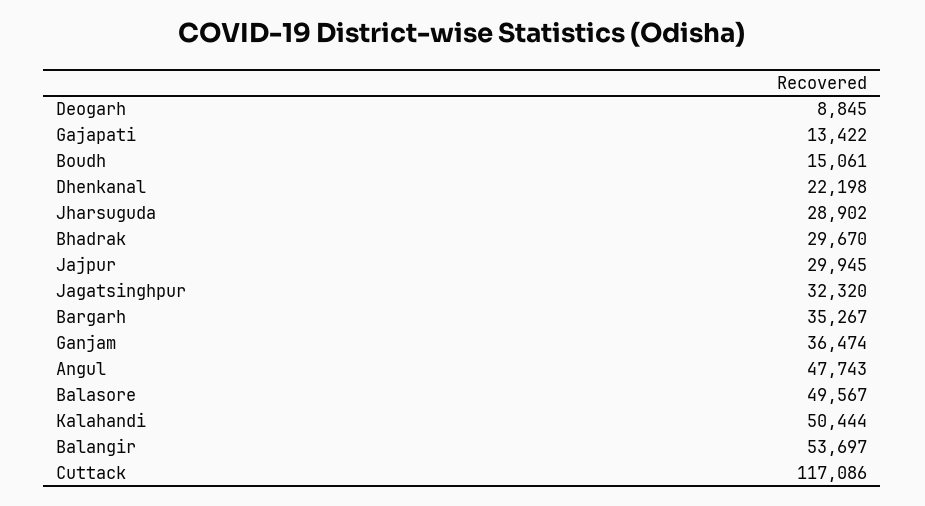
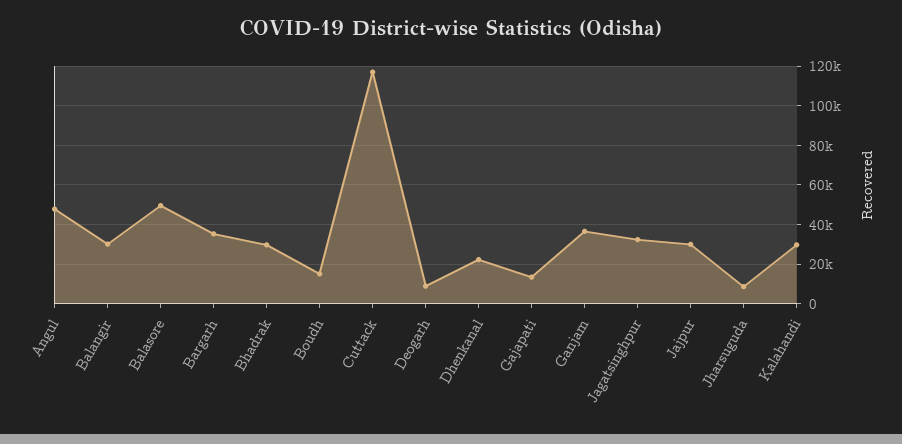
Jharsuguda: 28902 -> 10000
Kalahandi: 50444 -> 30000
Balangir: 53697 -> 30000

